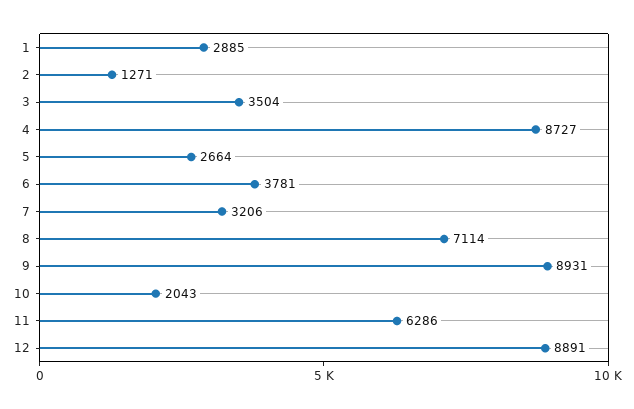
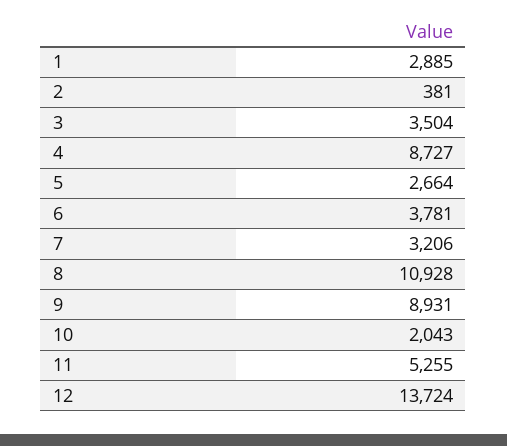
2: 1271 -> 381
8: 7114 -> 10928
11: 6286 -> 5255
12: 8891 -> 13724

